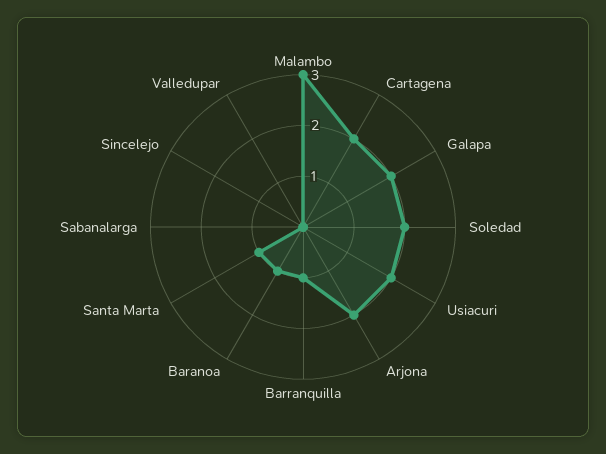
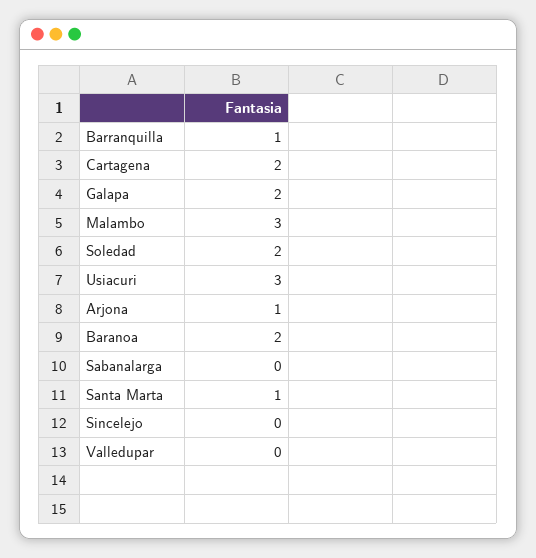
Usiacuri: 2 -> 3
Arjona: 2 -> 1
Baranoa: 1 -> 2

